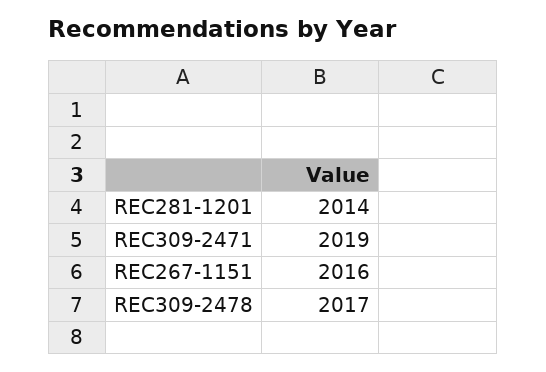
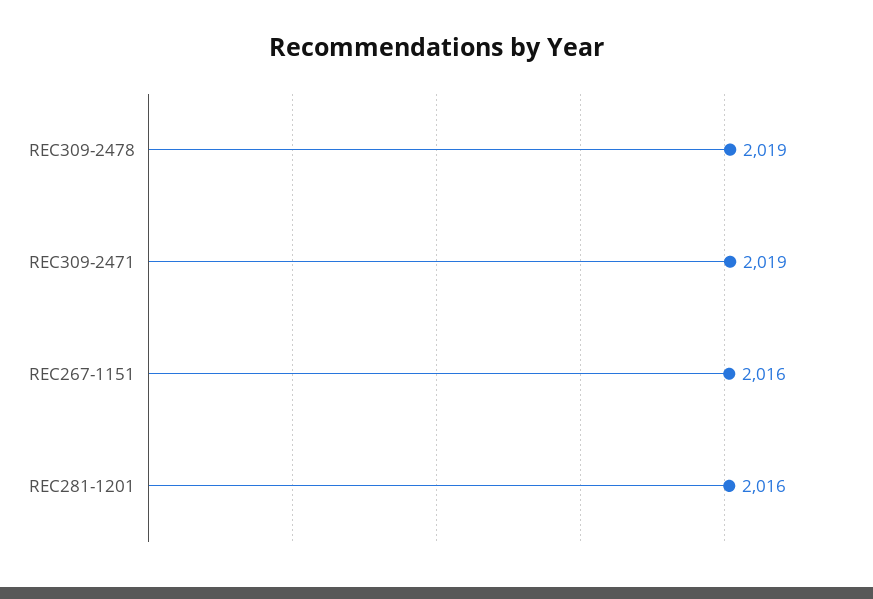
REC281-1201: 2014 -> 2016
REC309-2478: 2017 -> 2019

